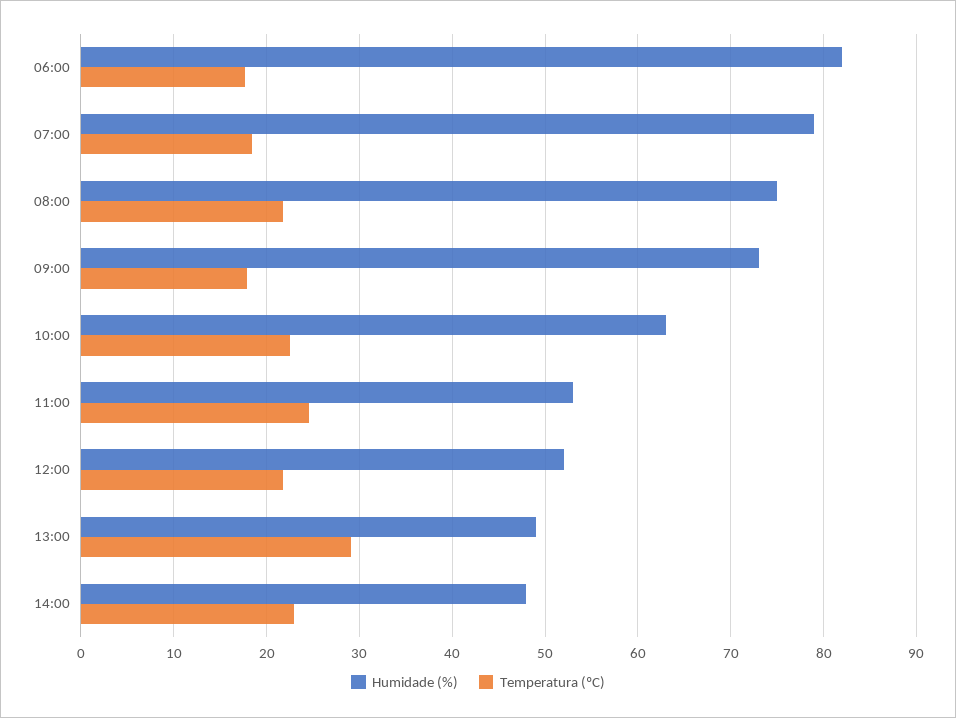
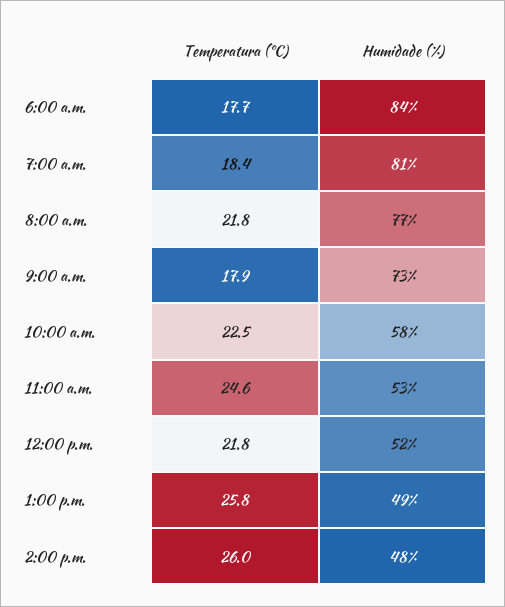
Humidade (%), 06:00: 82 -> 84
Humidade (%), 07:00: 79 -> 81
Humidade (%), 08:00: 75 -> 77
Humidade (%), 10:00: 63 -> 58
Temperatura (ºC), 13:00: 29 -> 25.8
Temperatura (ºC), 14:00: 23 -> 26

